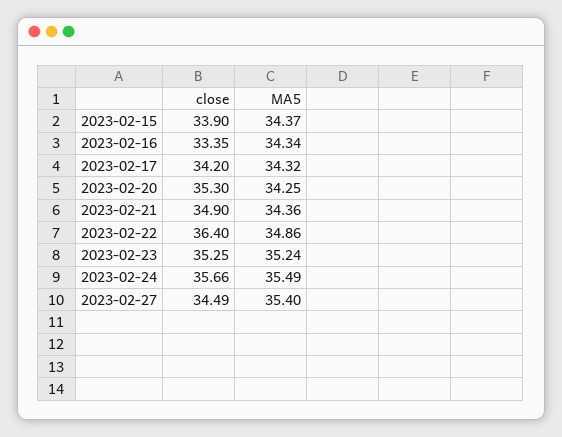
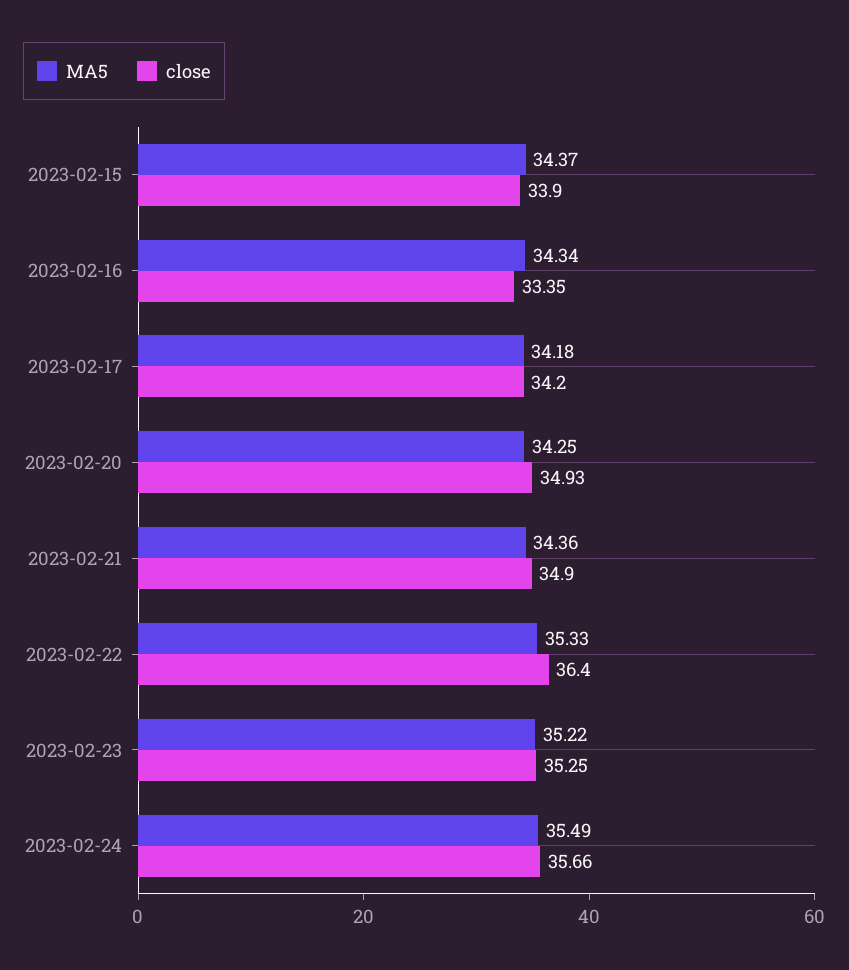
MA5, 2023-02-17: 34.32 -> 34.18
close, 2023-02-20: 35.3 -> 34.93
MA5, 2023-02-22: 34.86 -> 35.33
MA5, 2023-02-23: 35.24 -> 35.22
close, 2023-02-27: 34.49 -> none
MA5, 2023-02-27: 35.4 -> none

